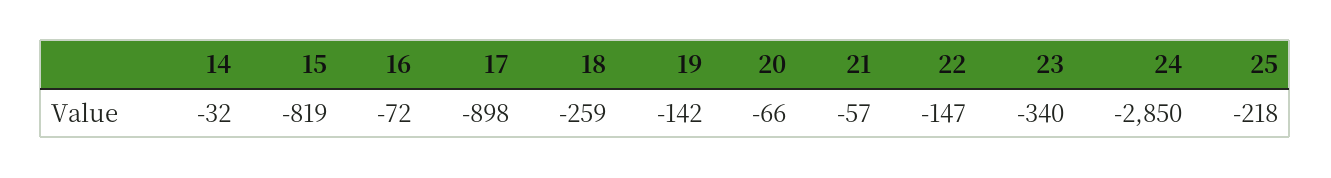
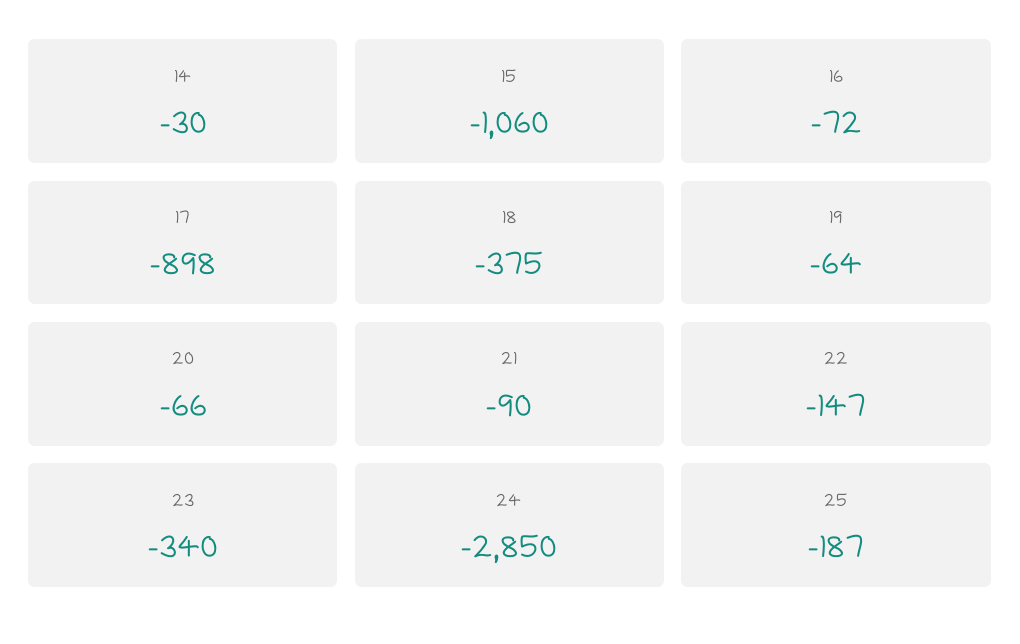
14: -32 -> -30
15: -819 -> -1060
18: -259 -> -375
19: -142 -> -64
21: -57 -> -90
25: -218 -> -187

